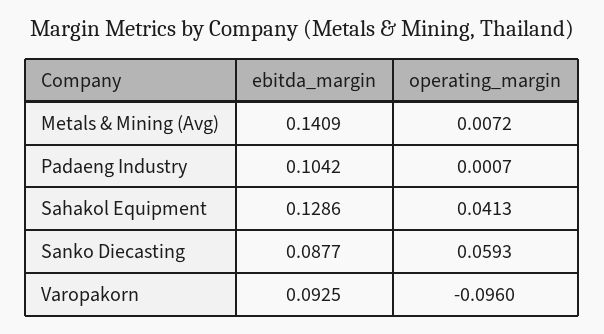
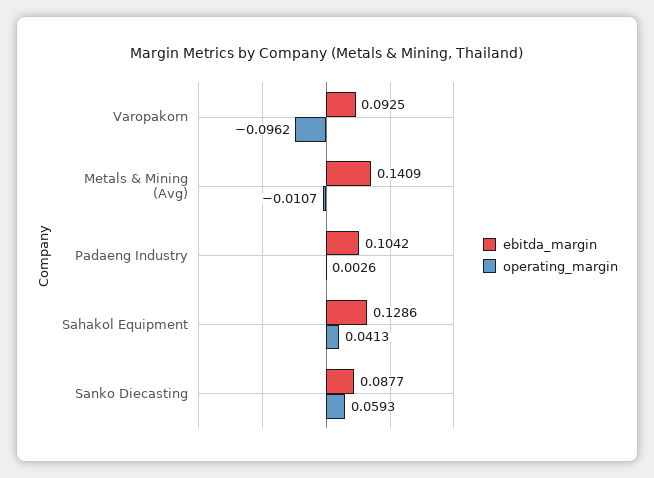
operating_margin, Metals & Mining (Avg): 0.0072 -> -0.0107
operating_margin, Padaeng Industry: 0.0007 -> 0.0026
operating_margin, Varopakorn: -0.096 -> -0.0962

